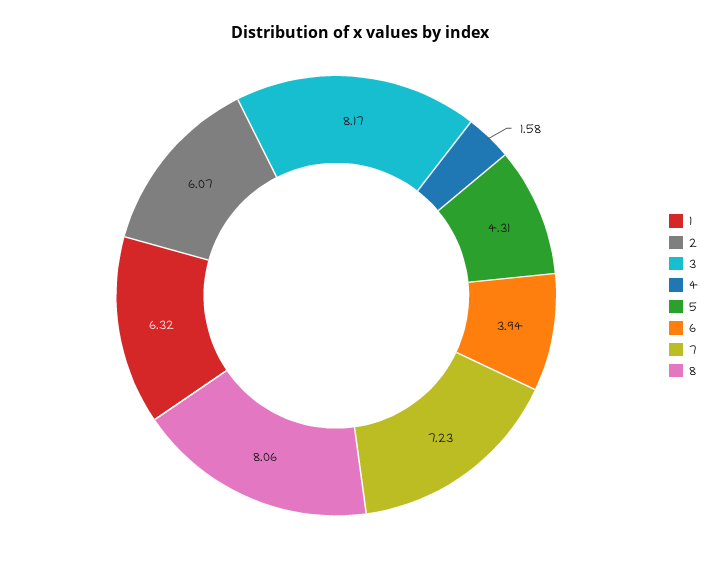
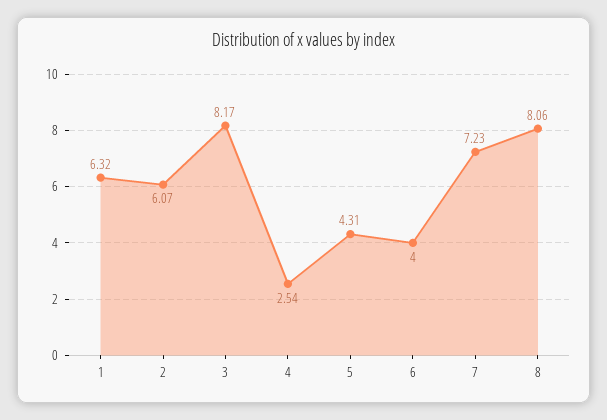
4: 1.58 -> 2.54
6: 3.94 -> 4

